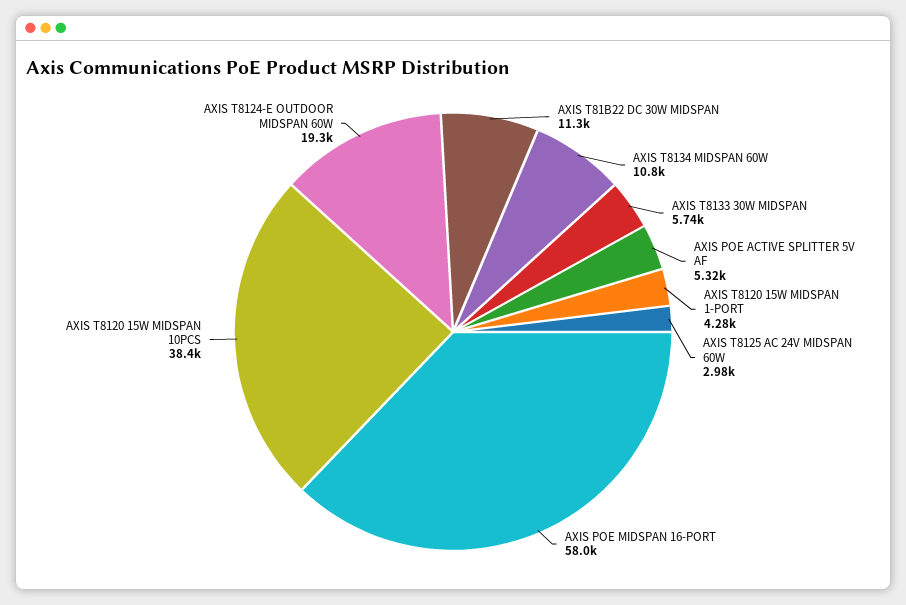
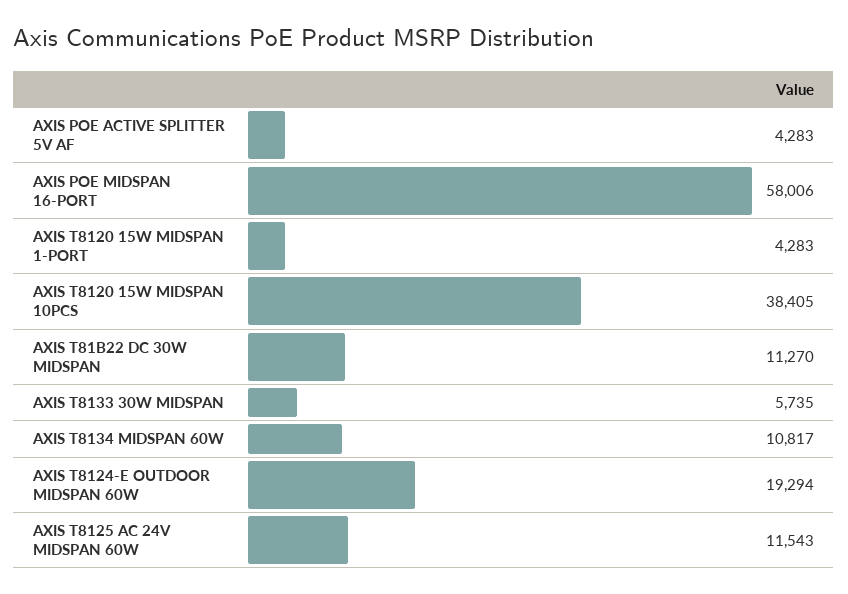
AXIS POE ACTIVE SPLITTER 5V AF: 5320 -> 4283
AXIS T8125 AC 24V MIDSPAN 60W: 2980 -> 11543

